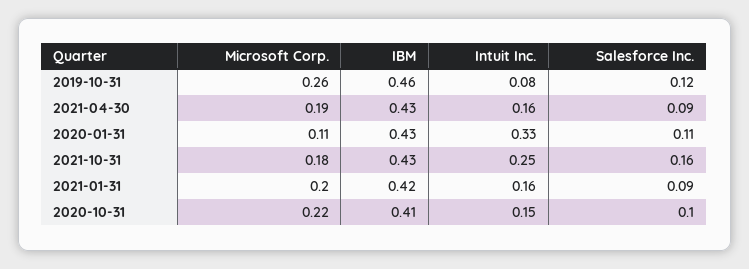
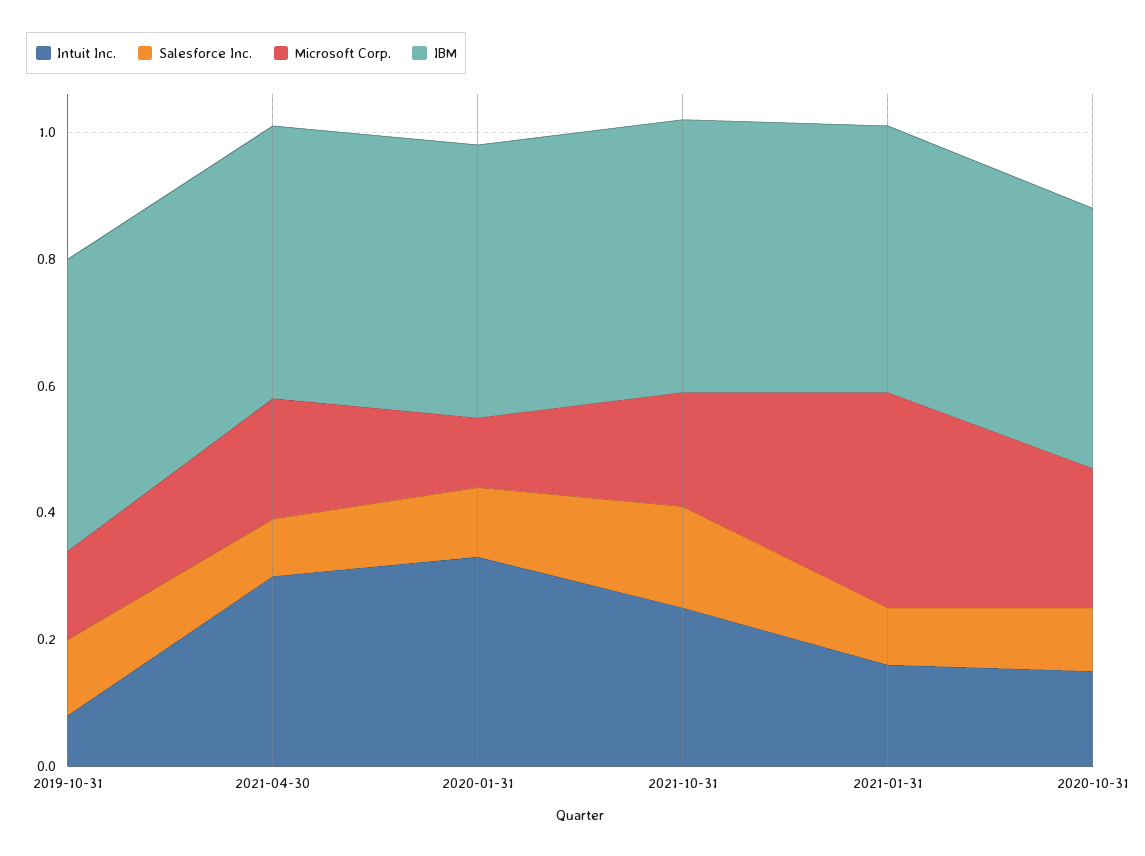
Microsoft Corp., 2019-10-31: 0.26 -> 0.15
Intuit Inc., 2021-04-30: 0.16 -> 0.3
Microsoft Corp., 2021-01-31: 0.2 -> 0.35

